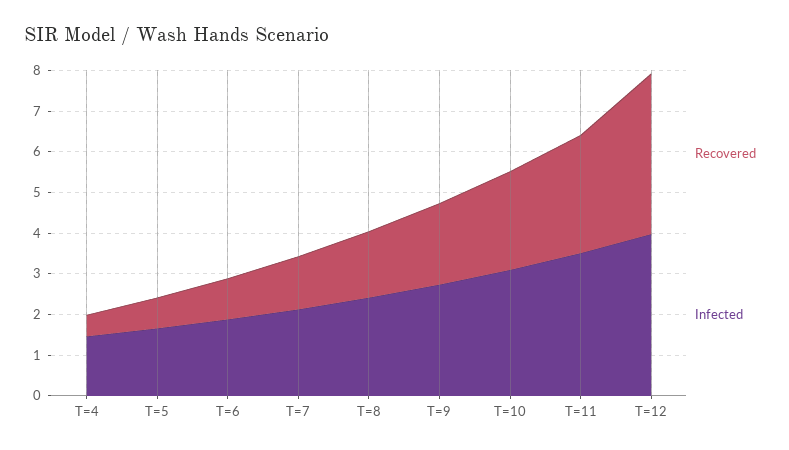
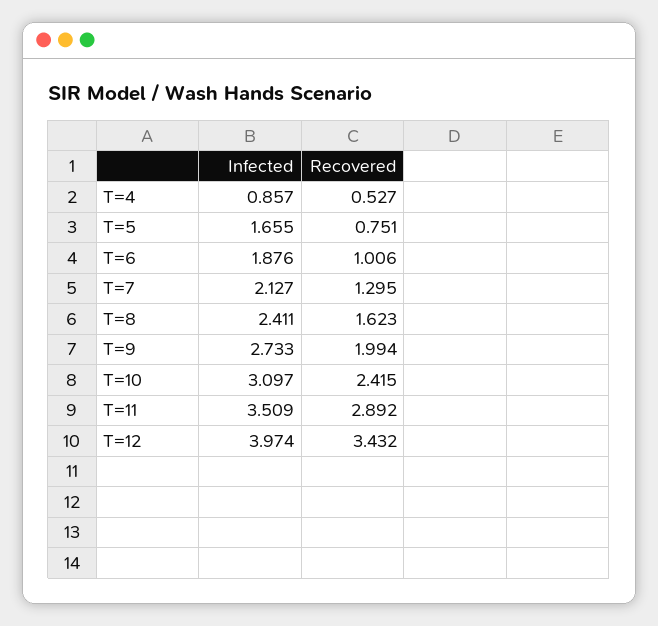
Infected, T=4: 1.4 -> 0.857
Recovered, T=12: 4 -> 3.432

